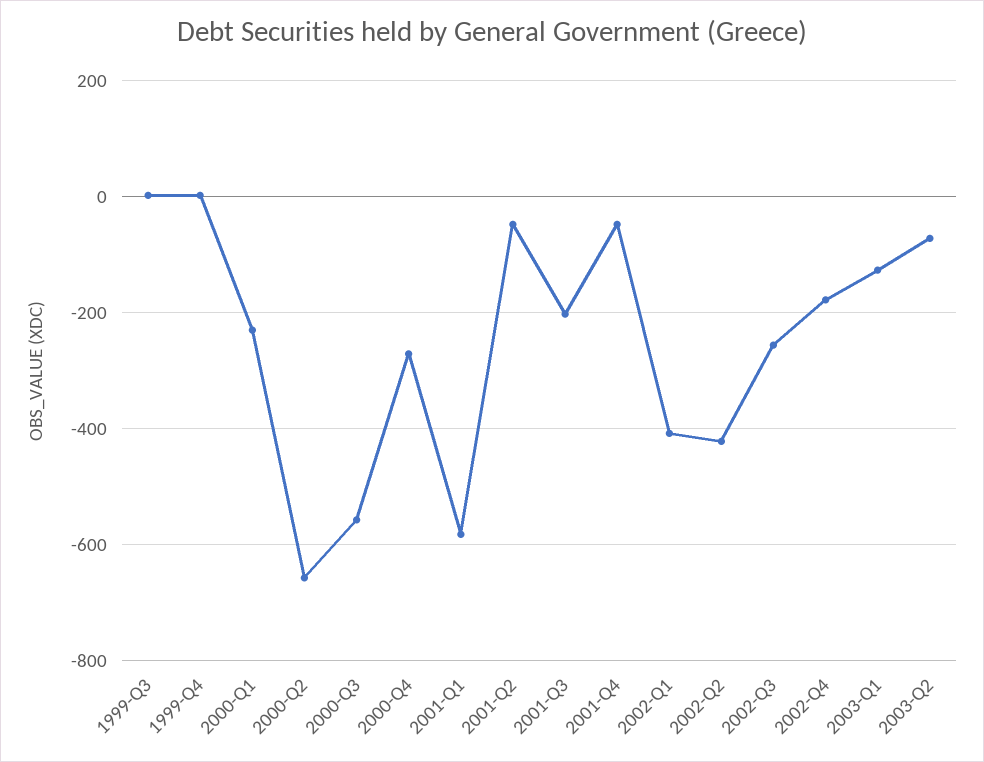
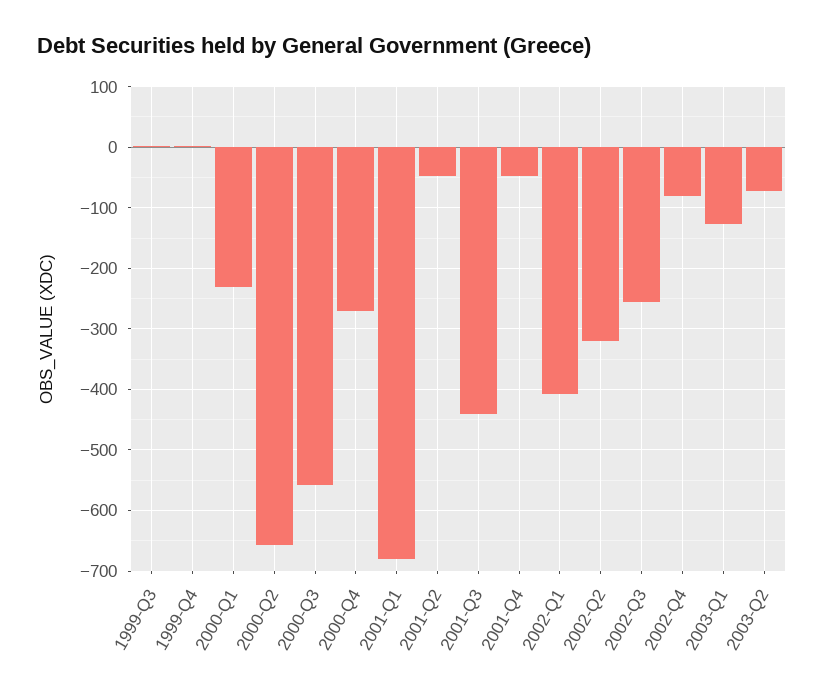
2001-Q1: -580 -> -680
2001-Q3: -200 -> -440
2002-Q2: -420 -> -320
2002-Q4: -180 -> -80

